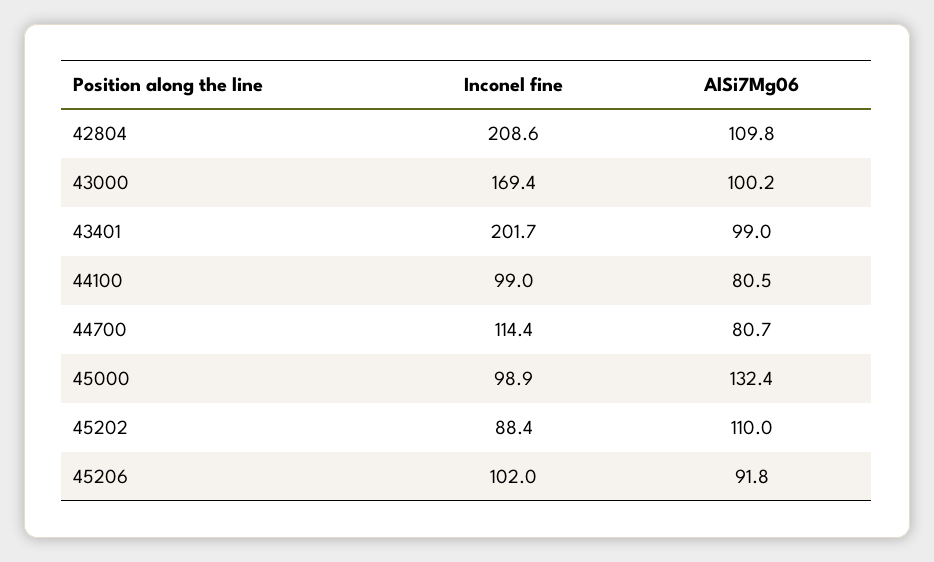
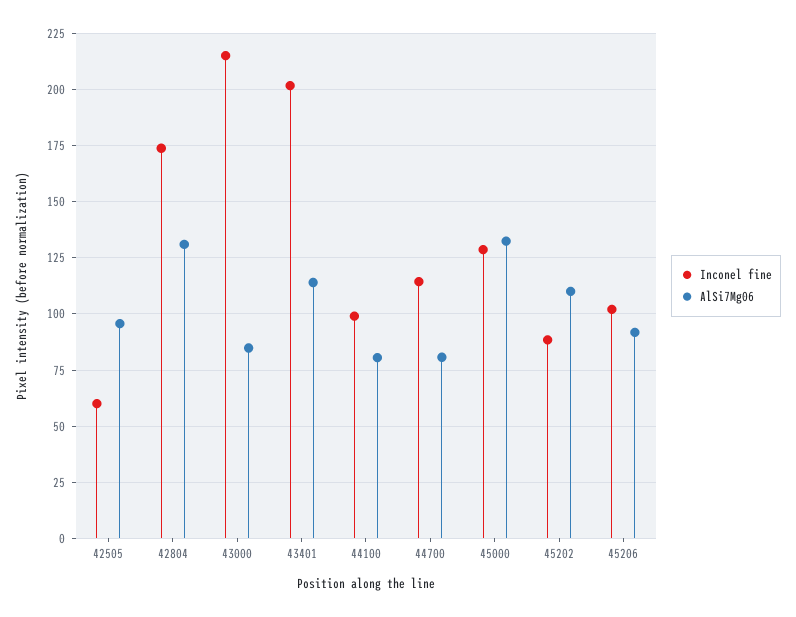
Inconel fine, 42804: 208.6 -> 175
AlSi7Mg06, 42804: 109.8 -> 130
Inconel fine, 43000: 169.4 -> 215
AlSi7Mg06, 43000: 100.2 -> 85
AlSi7Mg06, 43401: 99 -> 115
Inconel fine, 45000: 98.9 -> 130
Inconel fine, 42505: none -> 60
AlSi7Mg06, 42505: none -> 95

